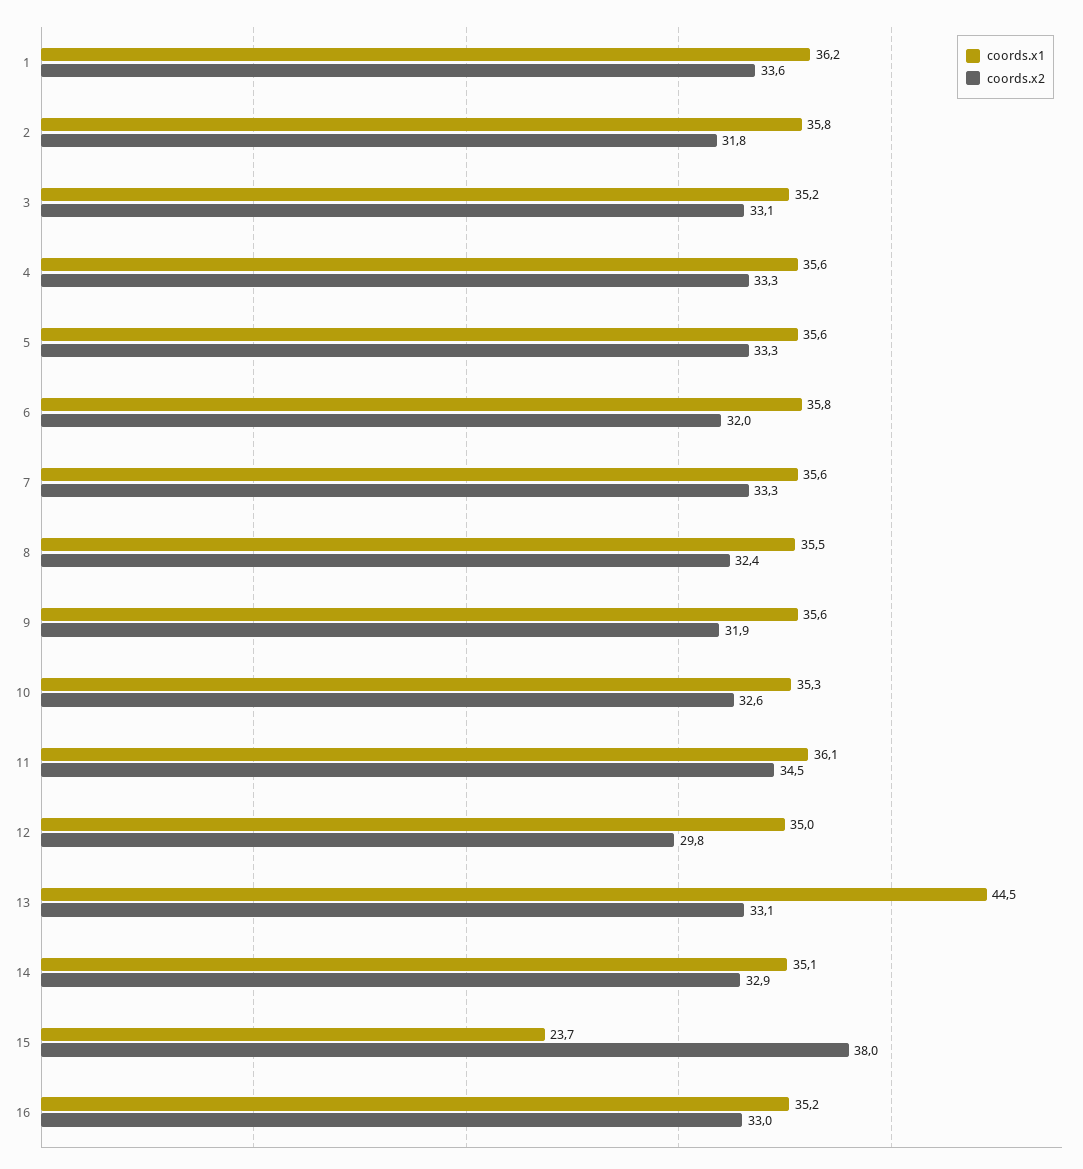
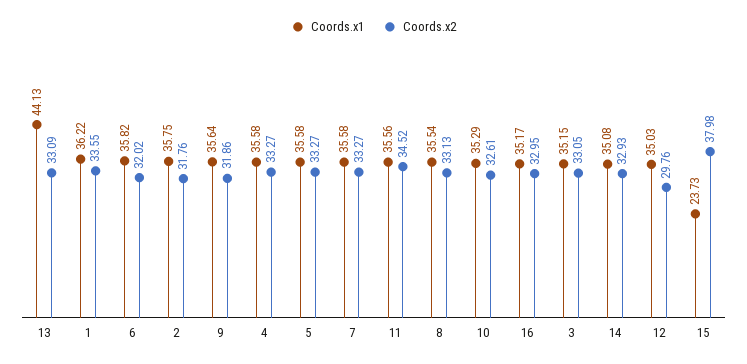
coords.x2, 8: 32.4 -> 33.13
coords.x1, 11: 36.1 -> 35.56
coords.x1, 13: 44.5 -> 44.13

